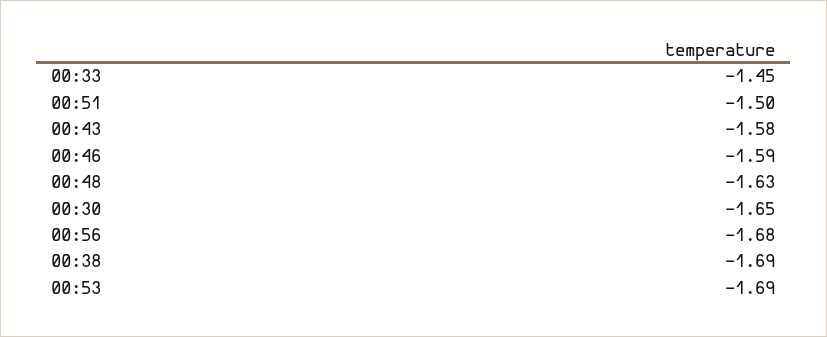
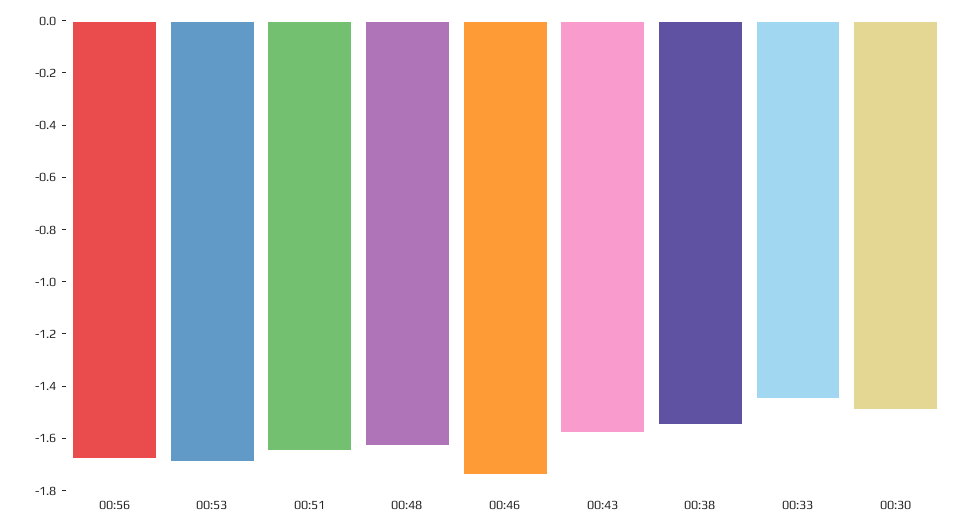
00:51: -1.5 -> -1.65
00:46: -1.59 -> -1.75
00:30: -1.65 -> -1.5
00:38: -1.69 -> -1.55

